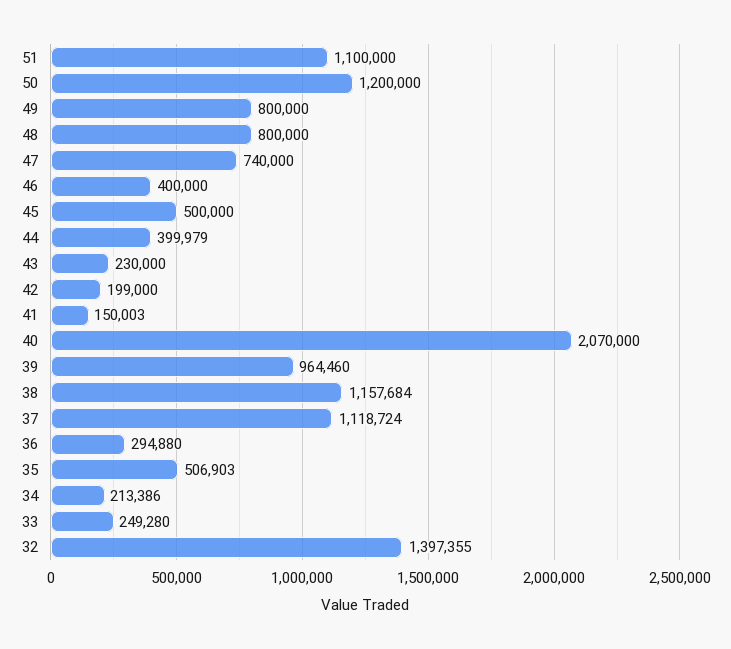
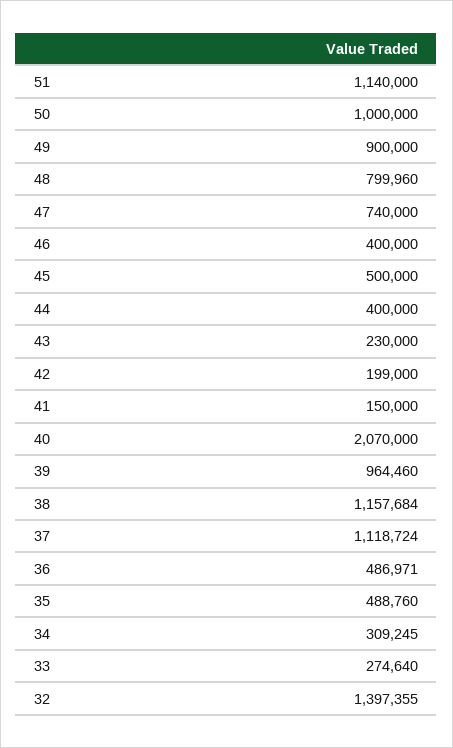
51: 1100000 -> 1140000
50: 1200000 -> 1000000
49: 800000 -> 900000
48: 800000 -> 799960
44: 399979 -> 400000
41: 150003 -> 150000
36: 294880 -> 486971
35: 506903 -> 488760
34: 213386 -> 309245
33: 249280 -> 274640

